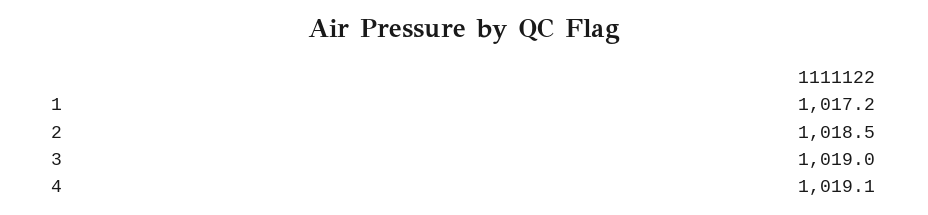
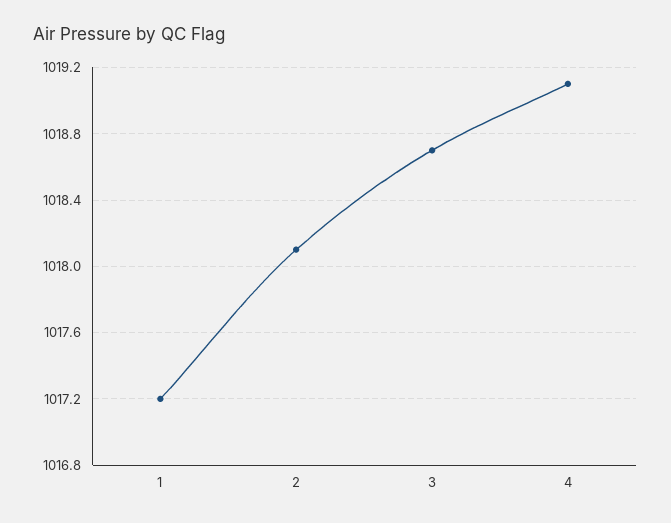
2: 1018.5 -> 1018.1
3: 1019 -> 1018.7

